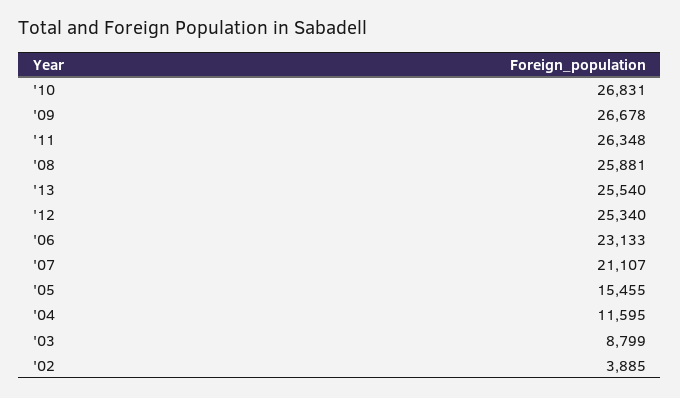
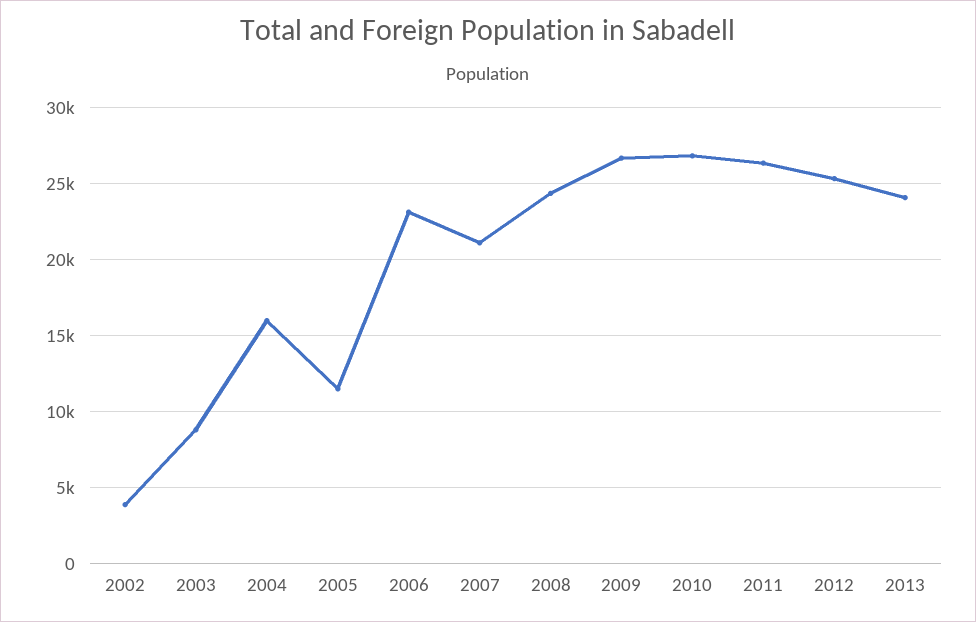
'08: 25881 -> 24500
'13: 25540 -> 24000
'05: 15455 -> 11500
'04: 11595 -> 16000

